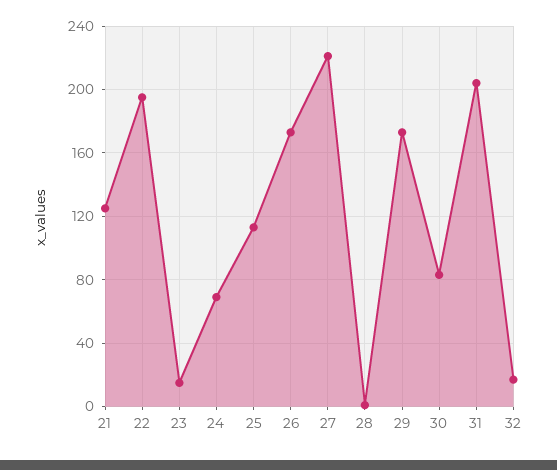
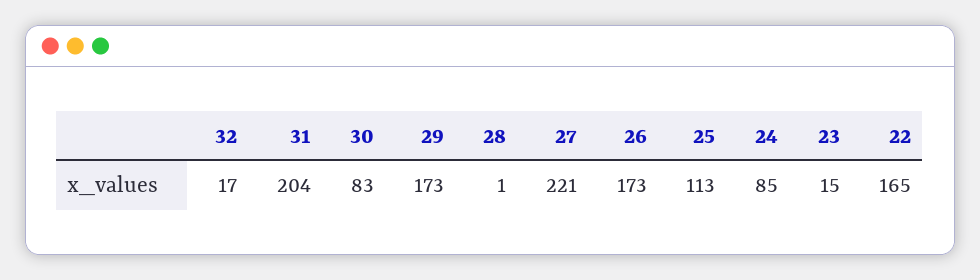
21: 125 -> none
22: 195 -> 165
24: 70 -> 85

